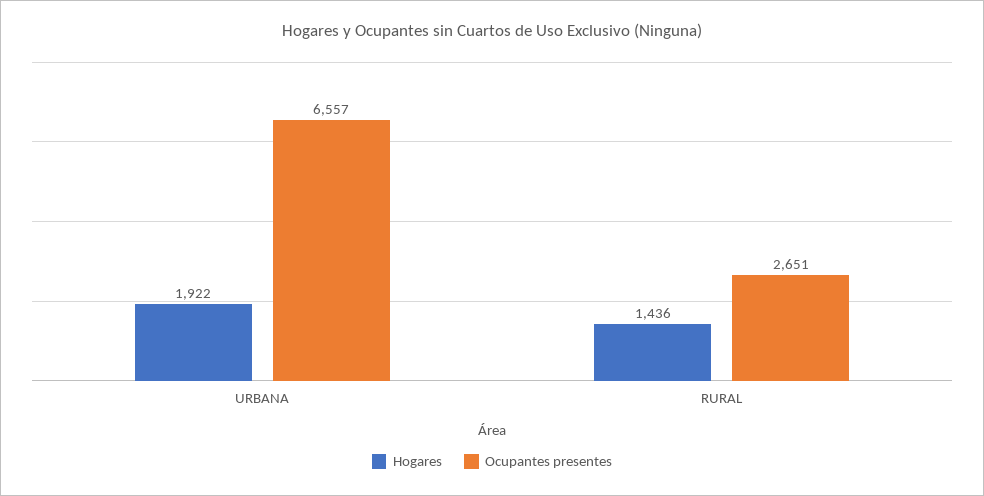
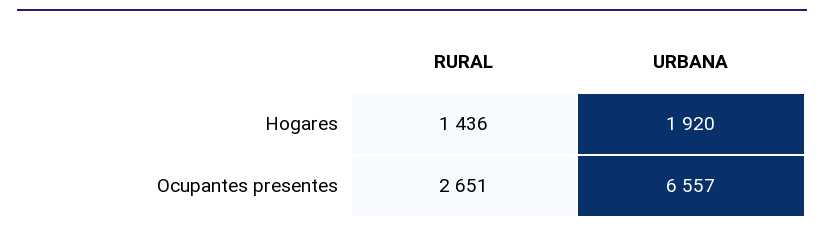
Hogares, URBANA: 1922 -> 1920

